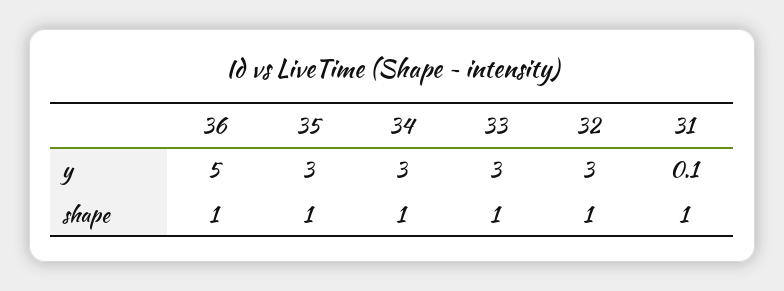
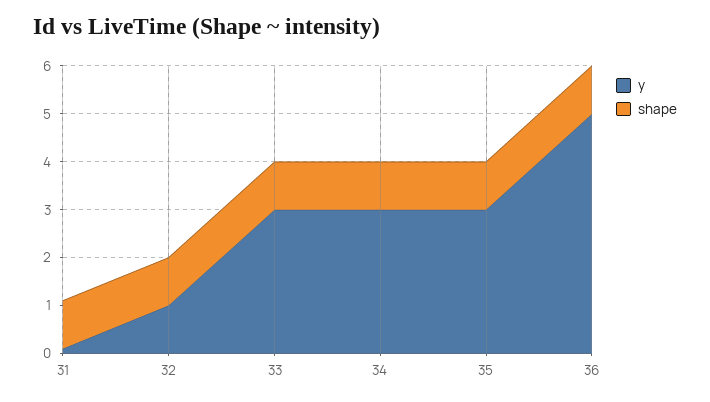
y, 32: 3 -> 1

